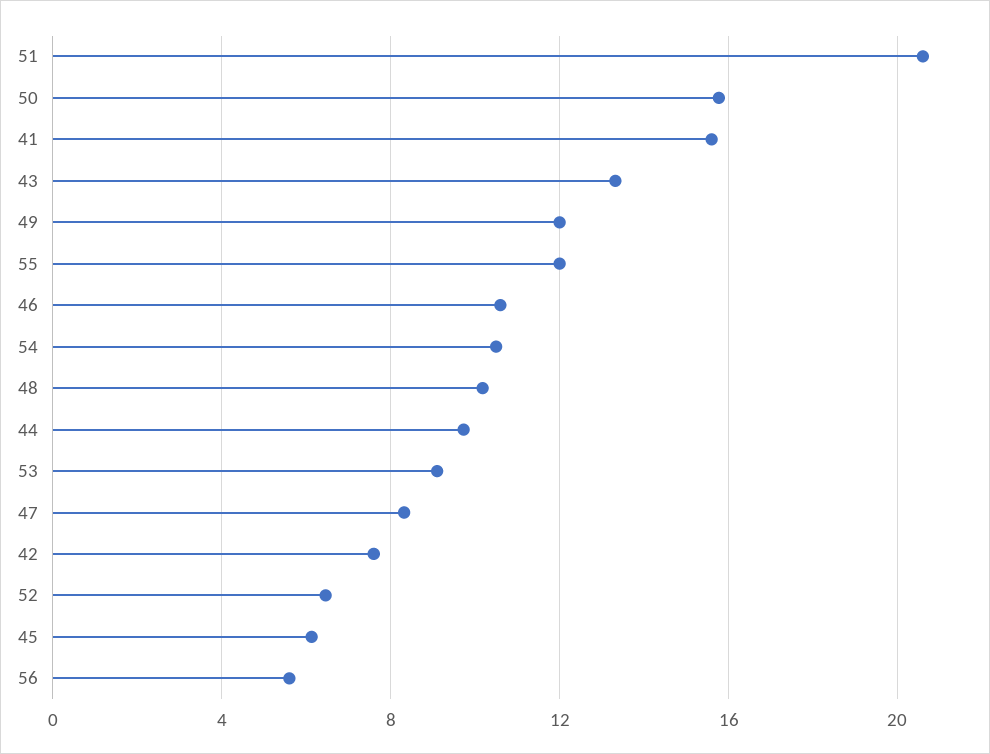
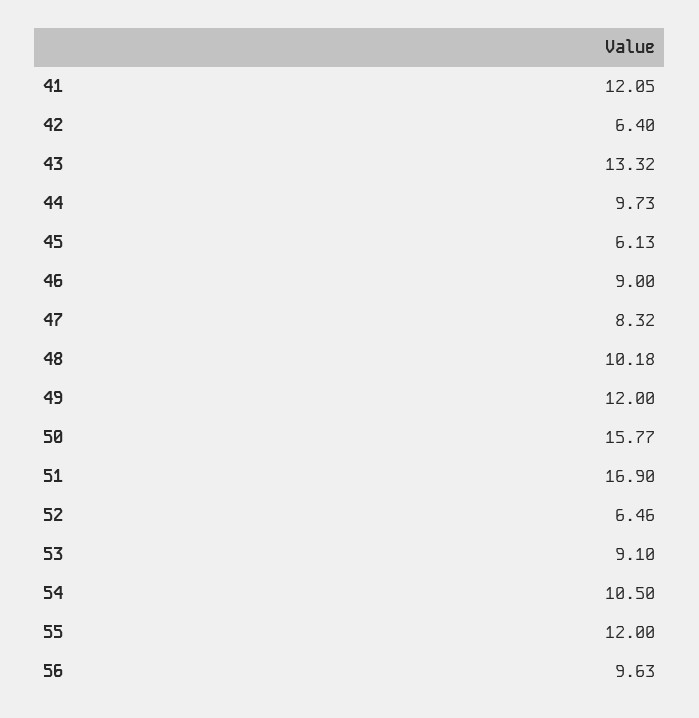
51: 20.5 -> 16.9
41: 15.5 -> 12.05
46: 10.5 -> 9
42: 7.5 -> 6.4
56: 5.5 -> 9.63

